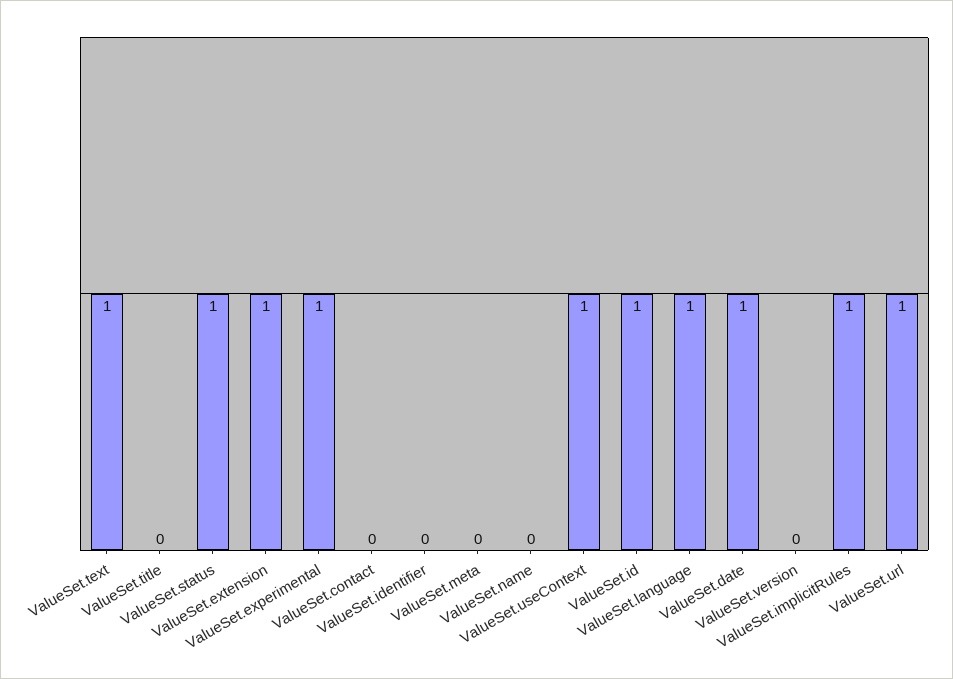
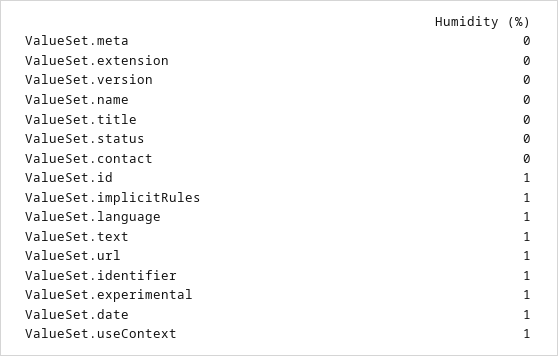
ValueSet.status: 1 -> 0
ValueSet.extension: 1 -> 0
ValueSet.identifier: 0 -> 1

